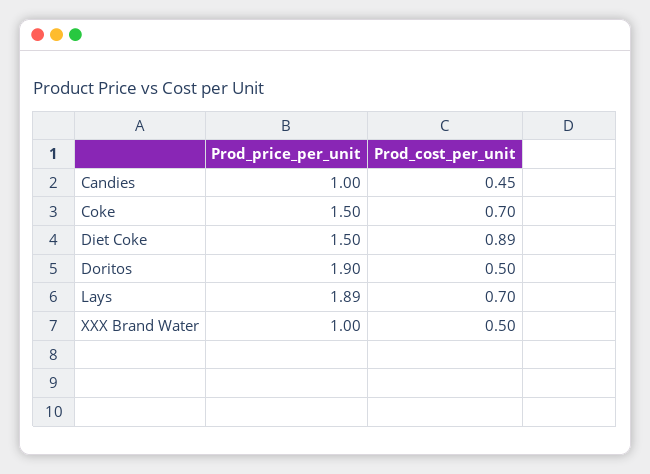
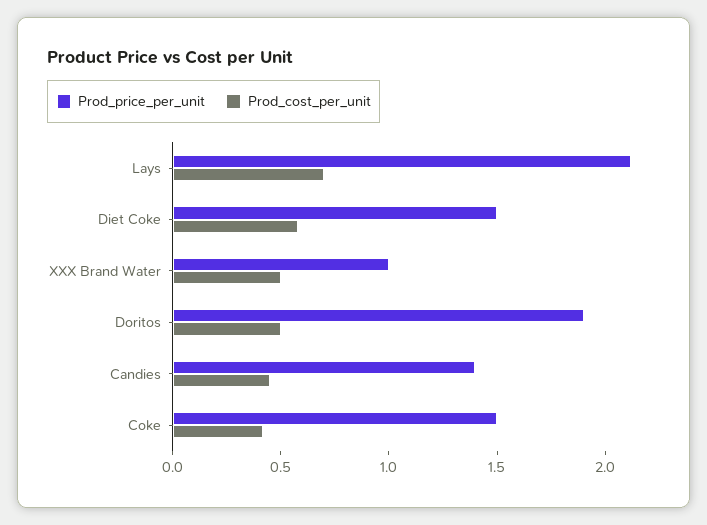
Prod_price_per_unit, Candies: 1 -> 1.4
Prod_cost_per_unit, Coke: 0.7 -> 0.4
Prod_cost_per_unit, Diet Coke: 0.89 -> 0.6
Prod_price_per_unit, Lays: 1.89 -> 2.1

